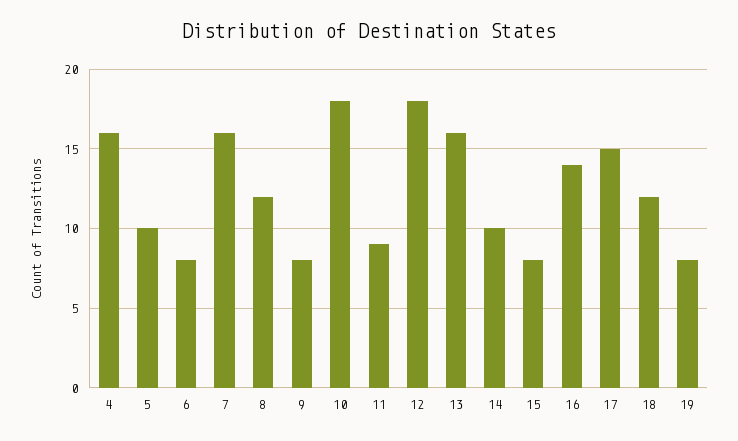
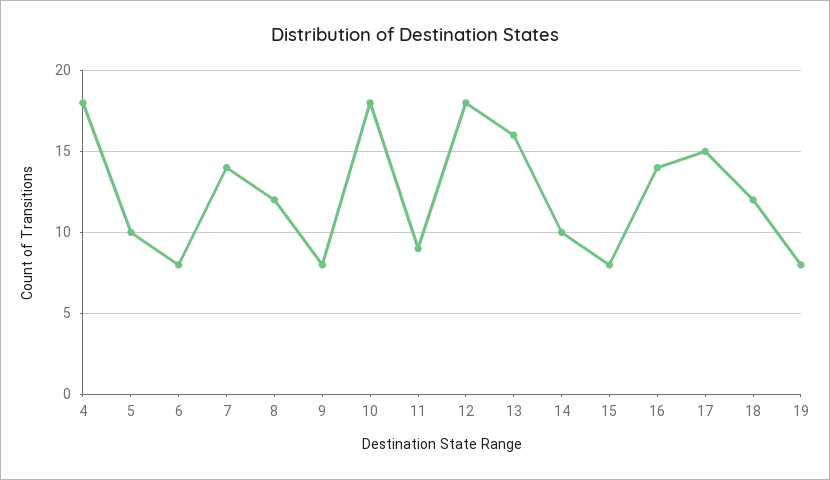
4: 16 -> 18
7: 16 -> 14

